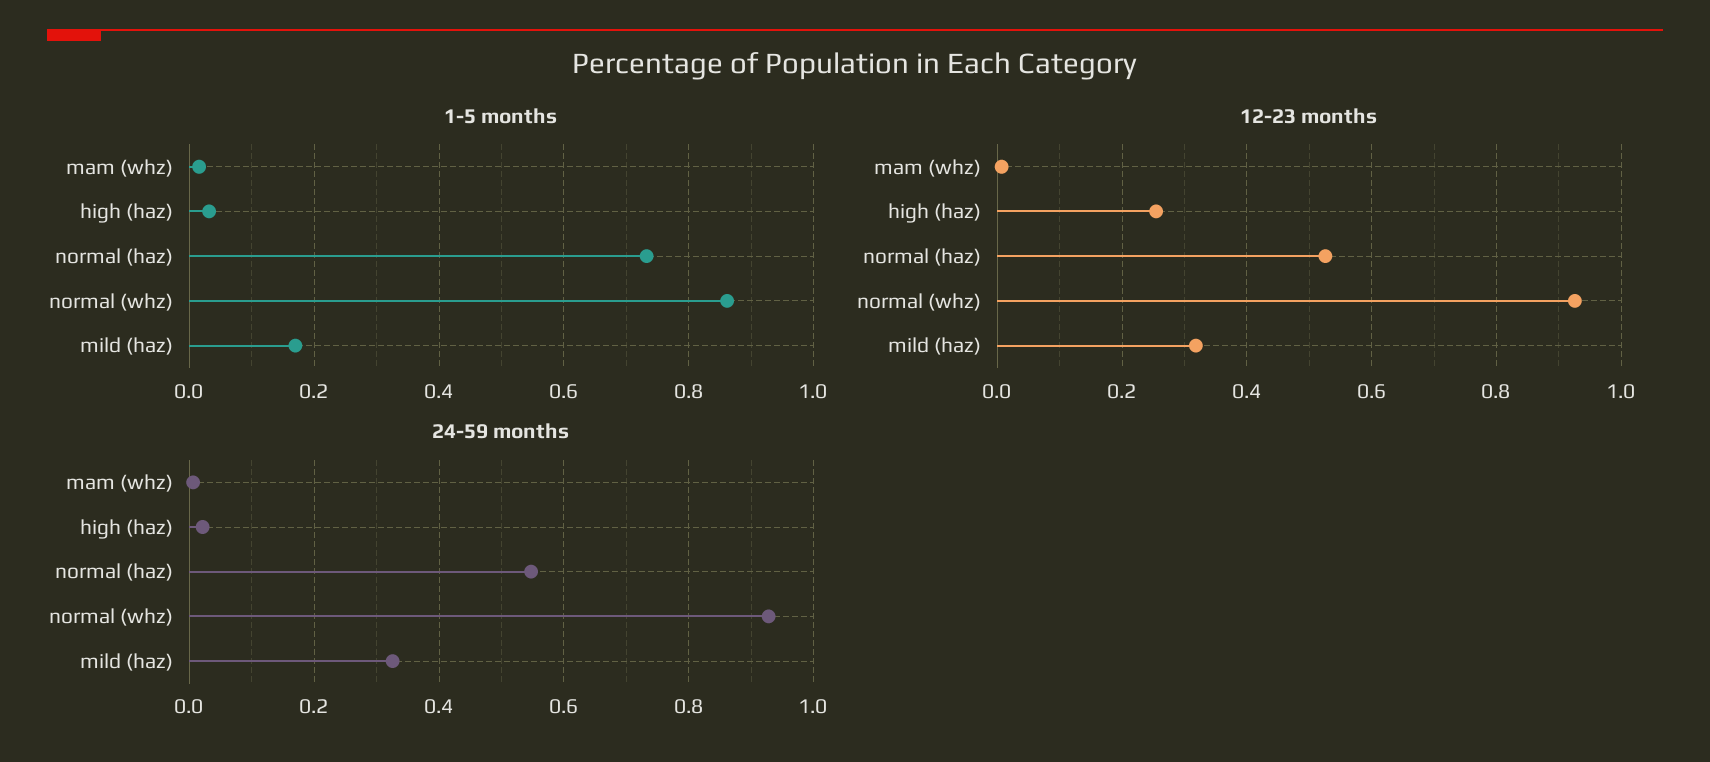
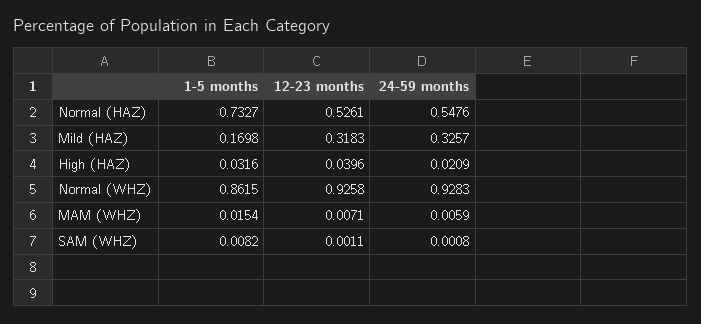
12-23 months, high (haz): 0.26 -> 0.0396
1-5 months, SAM (WHZ): none -> 0.0082
12-23 months, SAM (WHZ): none -> 0.0011
24-59 months, SAM (WHZ): none -> 0.0008

